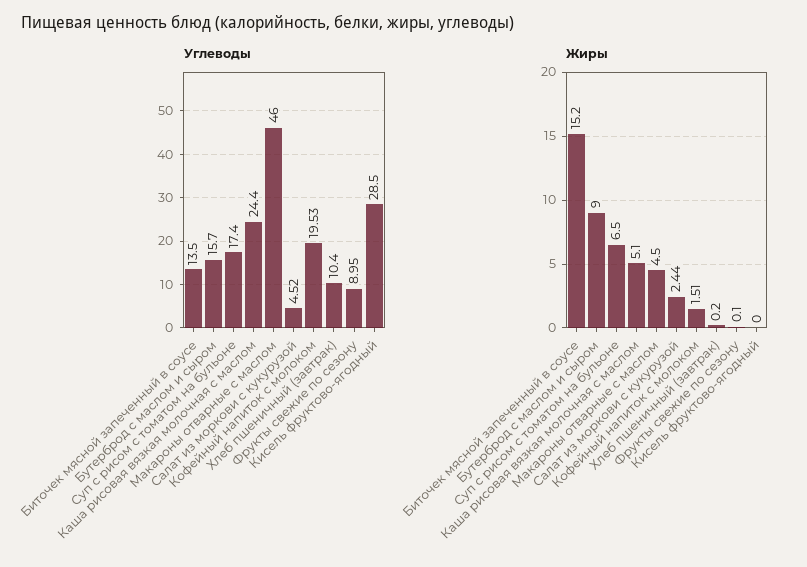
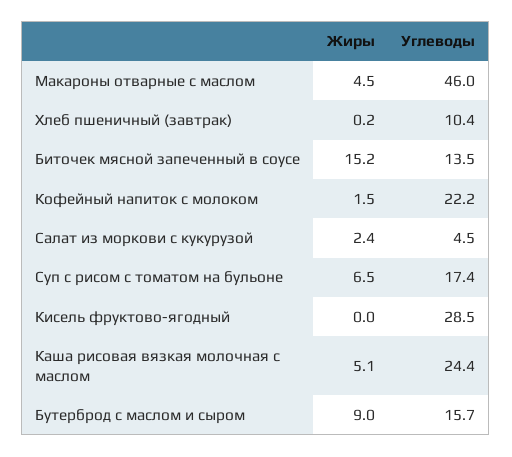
Углеводы, Кофейный напиток с молоком: 19.53 -> 22.2
Углеводы, Фрукты свежие по сезону: 8.95 -> none
Жиры, Фрукты свежие по сезону: 0.1 -> none

